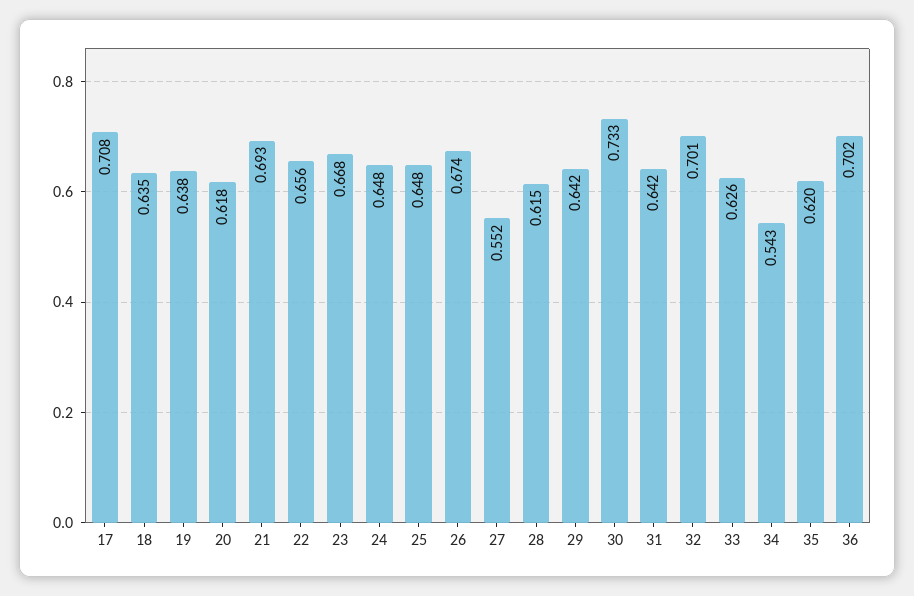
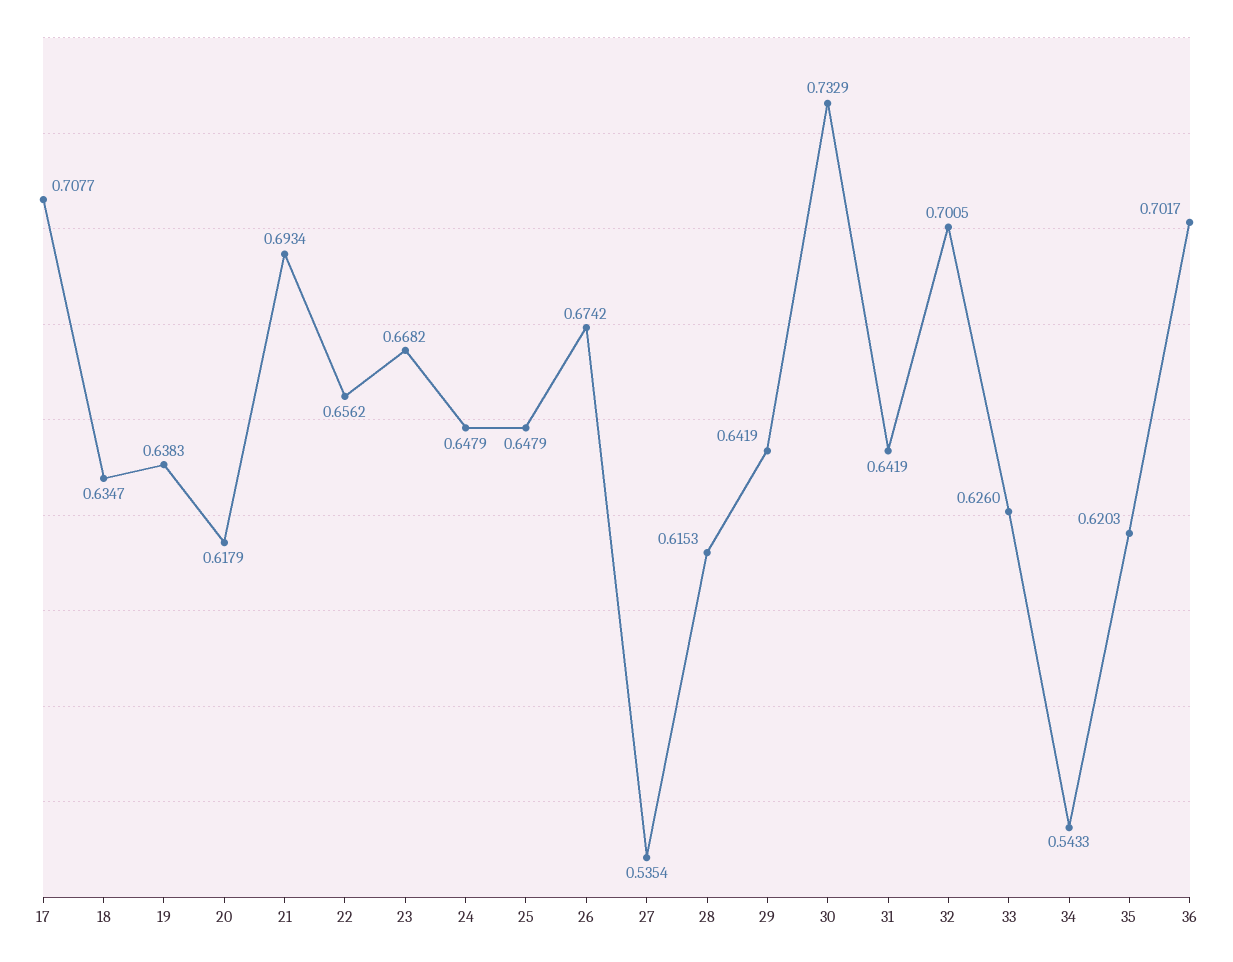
27: 0.552 -> 0.5354

